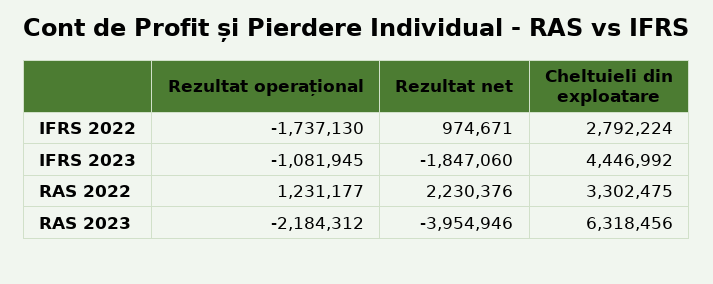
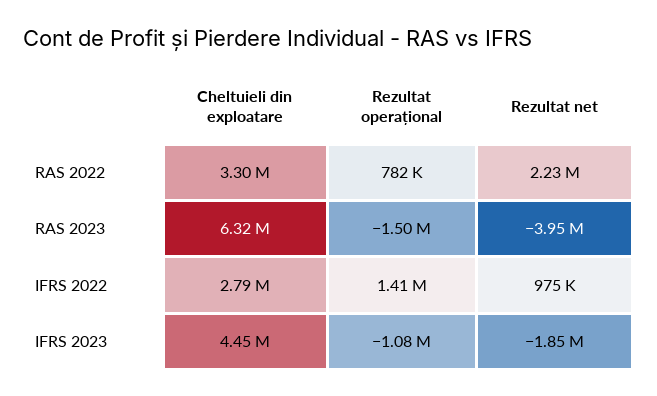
Rezultat operațional, IFRS 2022: -1737130 -> 1410000
Rezultat operațional, RAS 2022: 1231177 -> 782000
Rezultat operațional, RAS 2023: -2184312 -> -1500000

